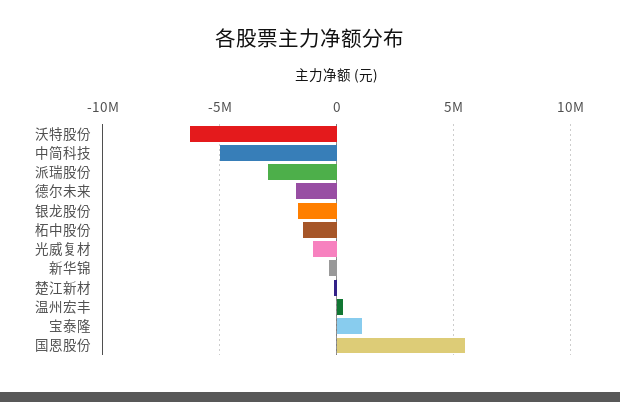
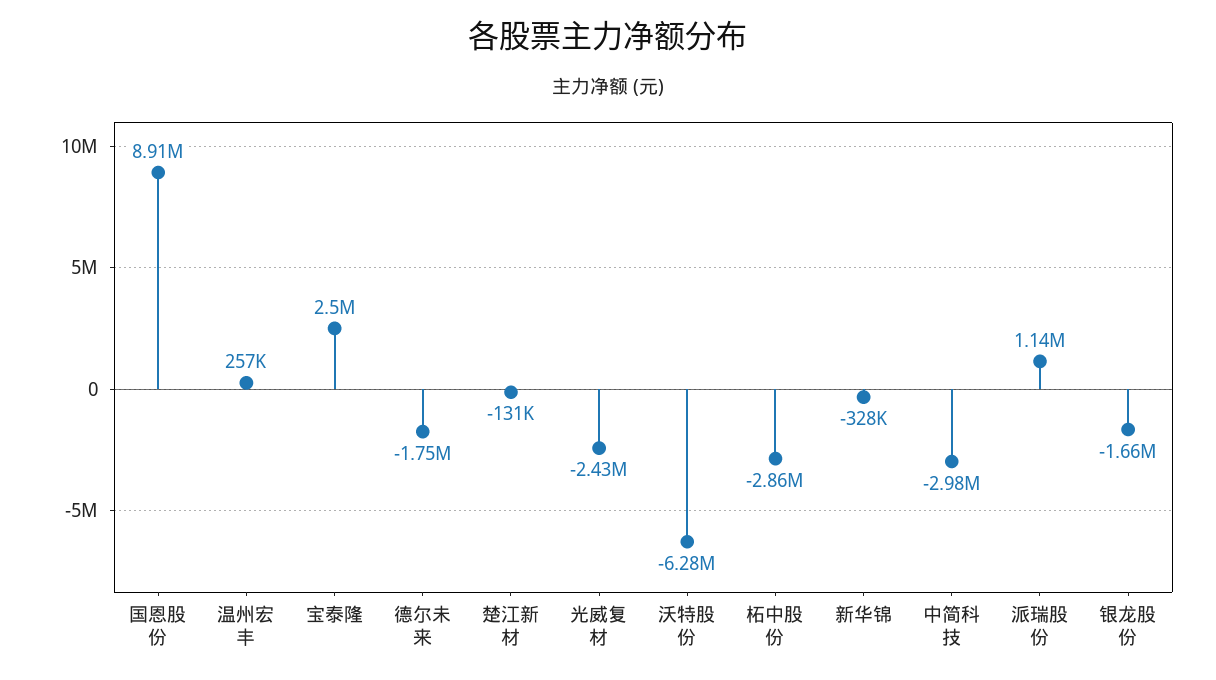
中简科技: -5000000 -> -2980000
派瑞股份: -3000000 -> 1140000
柘中股份: -1500000 -> -2860000
光威复材: -1000000 -> -2430000
宝泰隆: 1000000 -> 2500000
国恩股份: 5500000 -> 8910000

